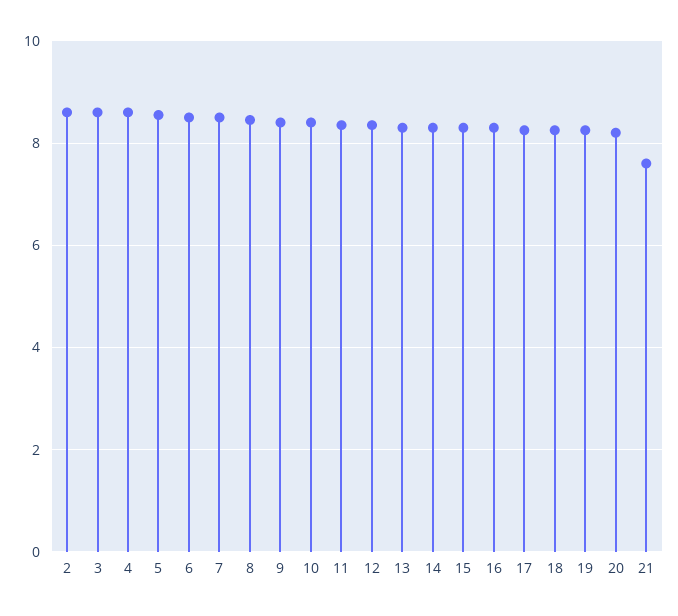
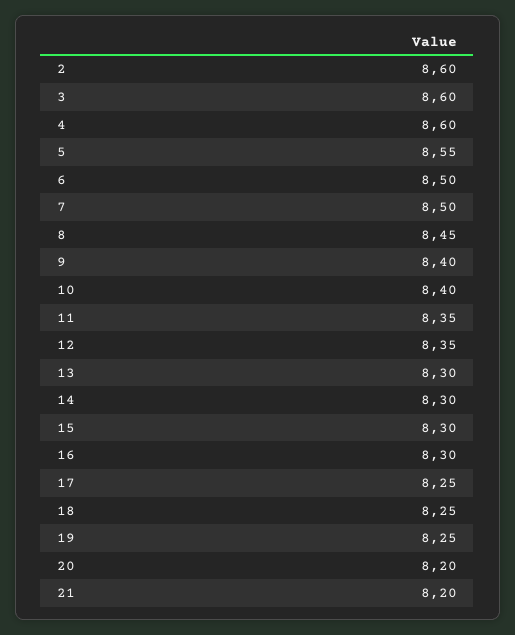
21: 7.6 -> 8.2

